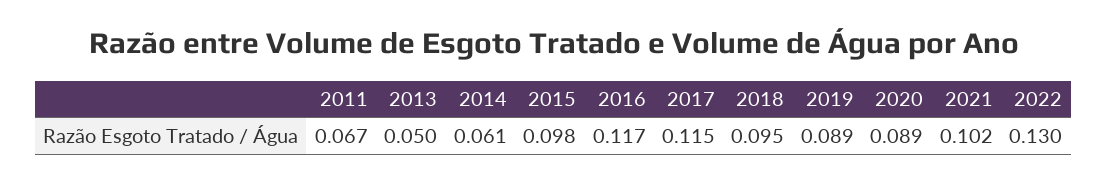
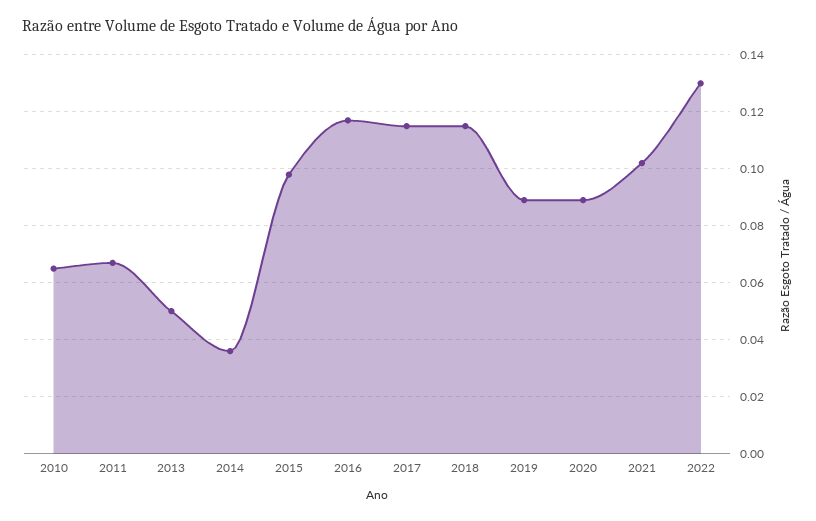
2014: 0.061 -> 0.035
2018: 0.095 -> 0.115
2010: none -> 0.065

